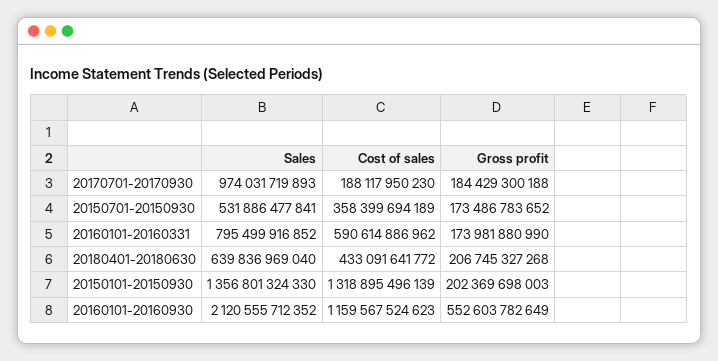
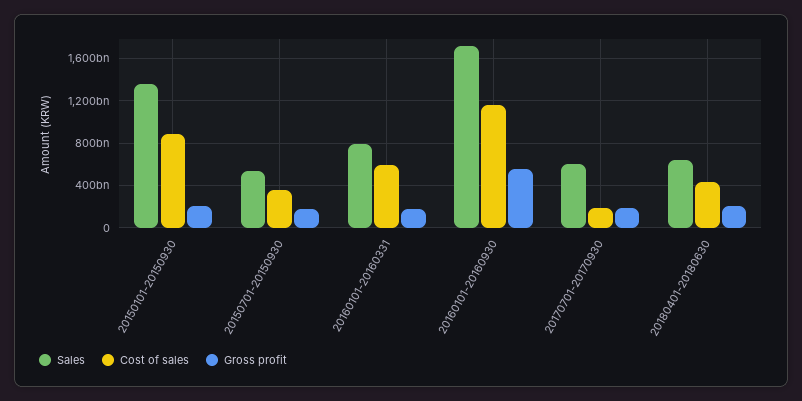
Sales, 20170701-20170930: 974031719893 -> 600000000000
Cost of sales, 20150101-20150930: 1318895496139 -> 900000000000
Sales, 20160101-20160930: 2120555712352 -> 1700000000000

